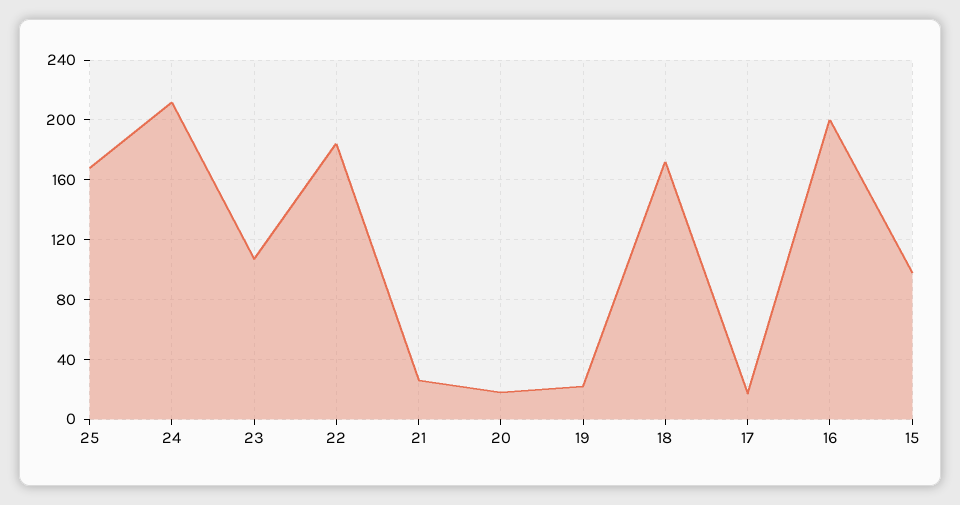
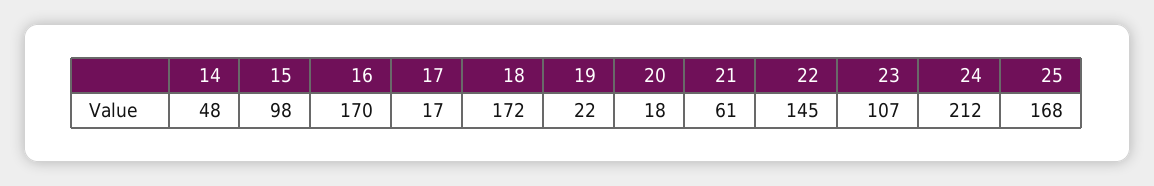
22: 185 -> 145
21: 25 -> 61
16: 200 -> 170
14: none -> 48

